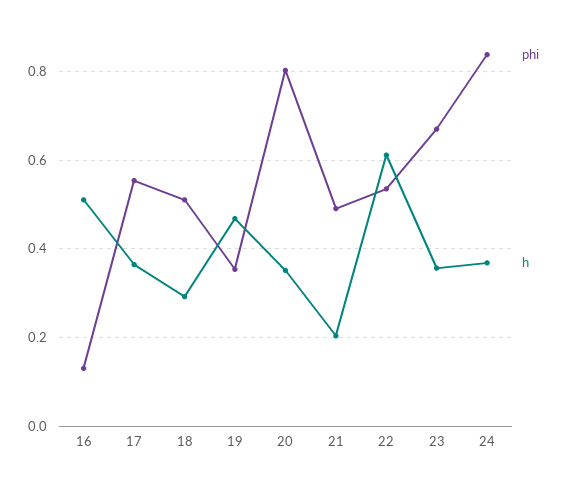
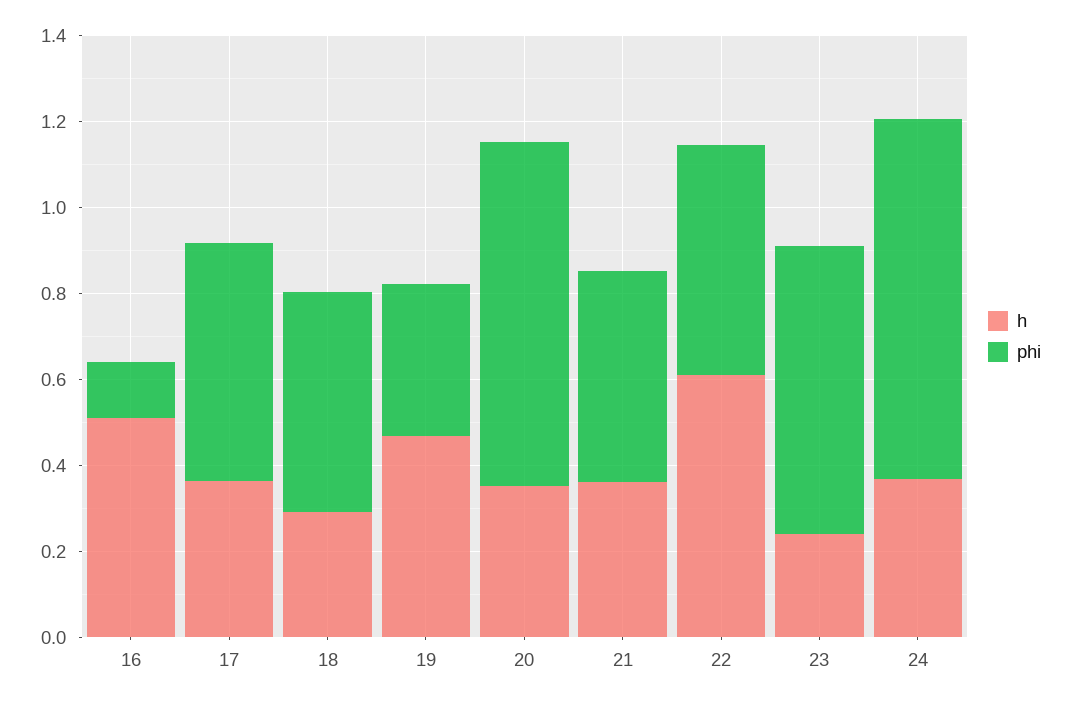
h, 21: 0.2 -> 0.35
h, 23: 0.36 -> 0.25

